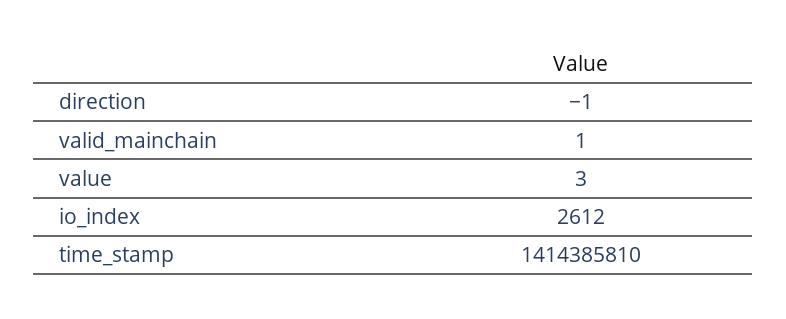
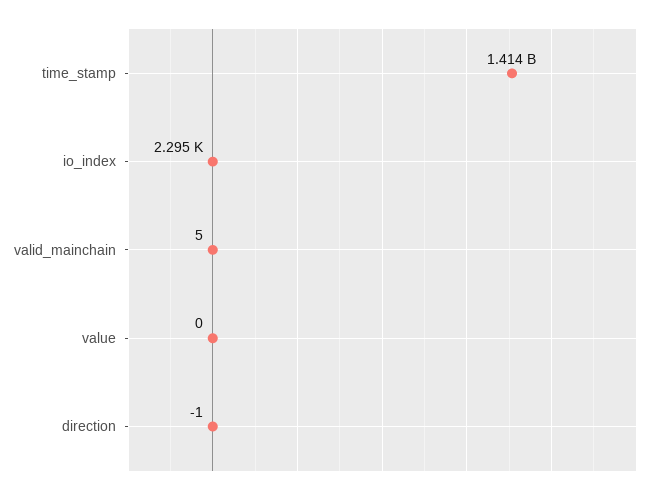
valid_mainchain: 1 -> 5
value: 3 -> 0
io_index: 2612 -> 2295

